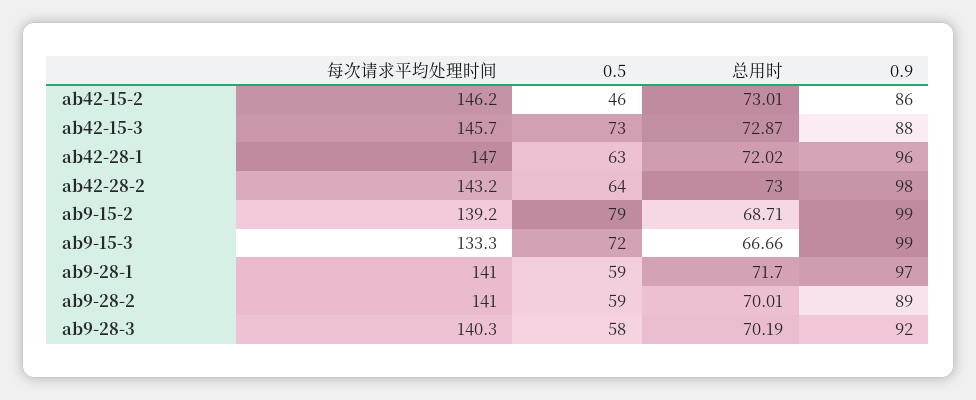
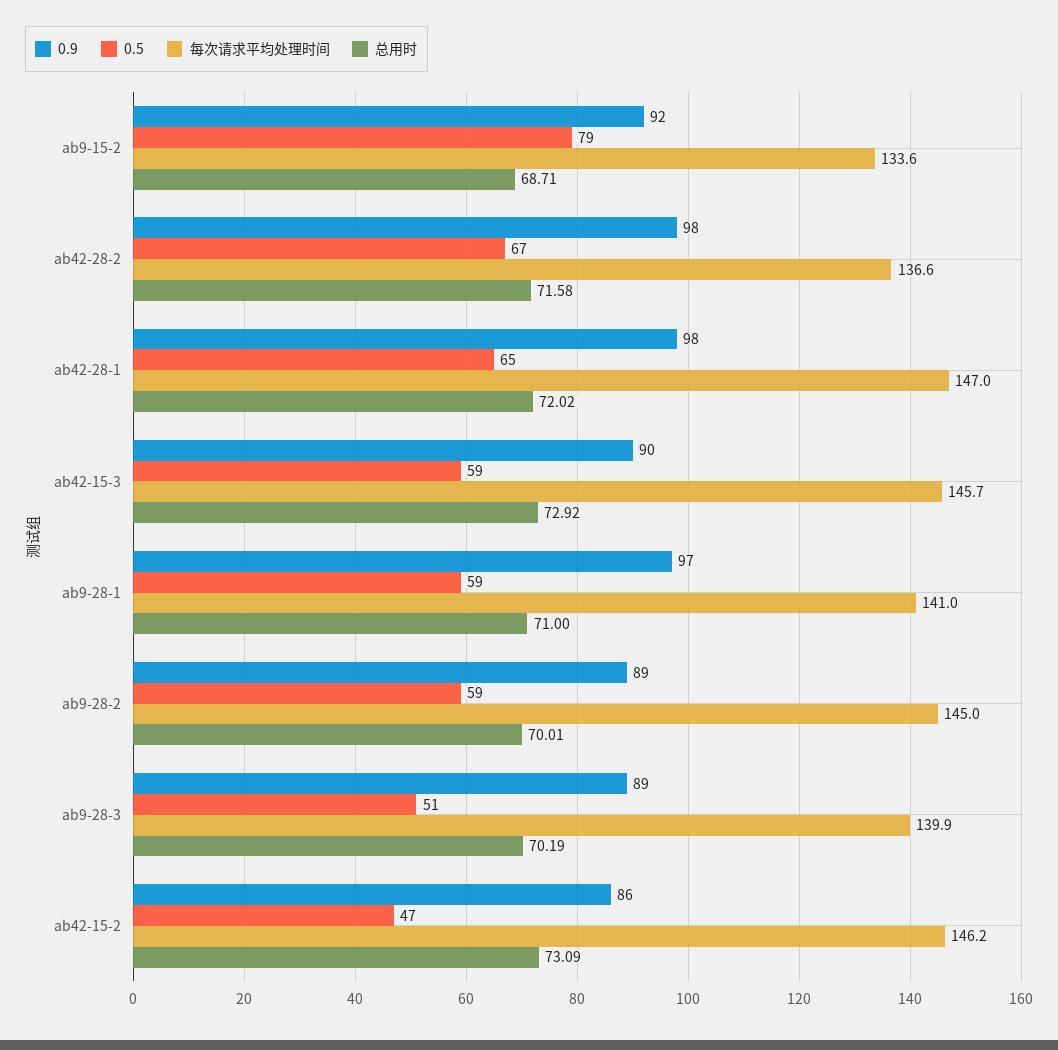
0.5, ab42-15-2: 46 -> 47
总用时, ab42-15-2: 73.01 -> 73.09
0.5, ab42-15-3: 73 -> 59
总用时, ab42-15-3: 72.87 -> 72.92
0.9, ab42-15-3: 88 -> 90
0.5, ab42-28-1: 63 -> 65
0.9, ab42-28-1: 96 -> 98
每次请求平均处理时间, ab42-28-2: 143.2 -> 136.6
0.5, ab42-28-2: 64 -> 67
总用时, ab42-28-2: 73 -> 71.58
每次请求平均处理时间, ab9-15-2: 139.2 -> 133.6
0.9, ab9-15-2: 99 -> 92
每次请求平均处理时间, ab9-15-3: 133.3 -> none
0.5, ab9-15-3: 72 -> none
总用时, ab9-15-3: 66.66 -> none
0.9, ab9-15-3: 99 -> none
总用时, ab9-28-1: 71.7 -> 71
每次请求平均处理时间, ab9-28-2: 141 -> 145
每次请求平均处理时间, ab9-28-3: 140.3 -> 139.9
0.5, ab9-28-3: 58 -> 51
0.9, ab9-28-3: 92 -> 89

